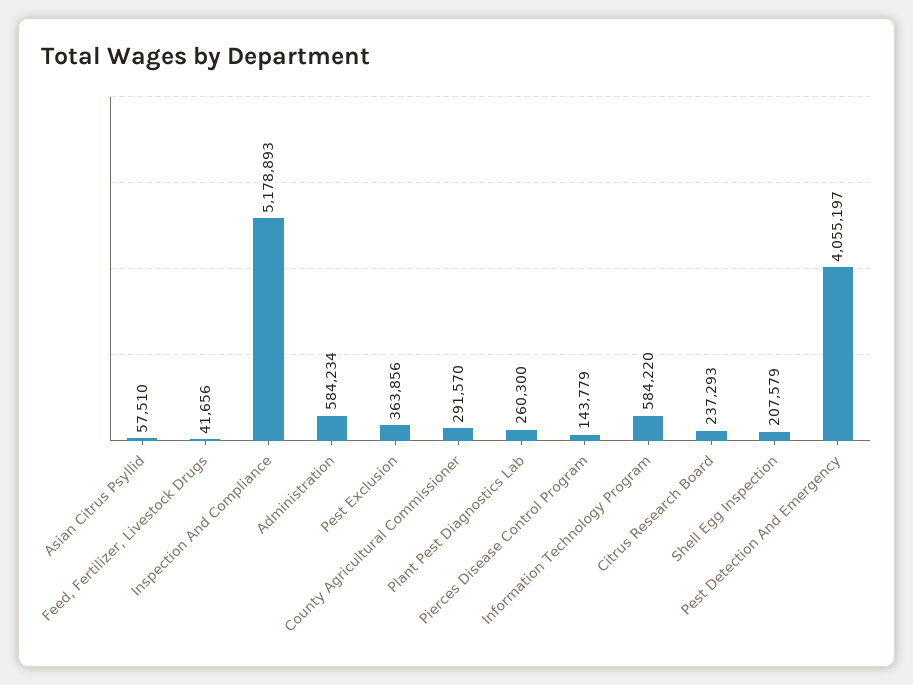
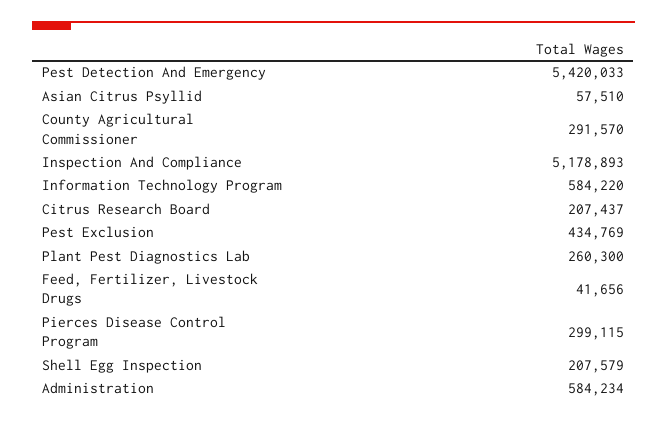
Pest Exclusion: 363856 -> 434769
Pierces Disease Control Program: 143779 -> 299115
Citrus Research Board: 237293 -> 207437
Pest Detection And Emergency: 4055197 -> 5420033

